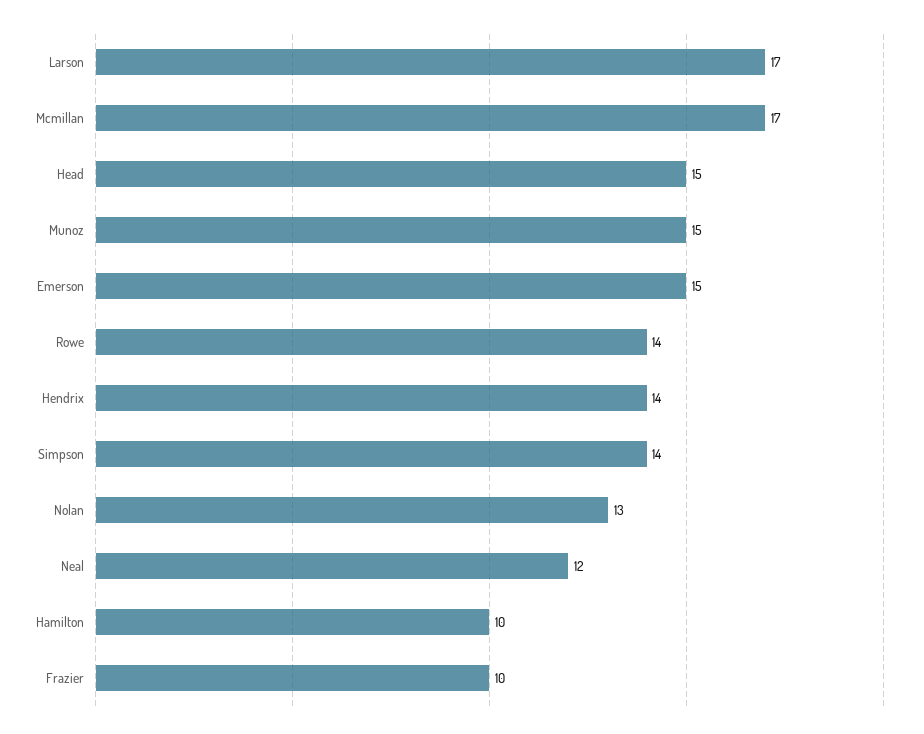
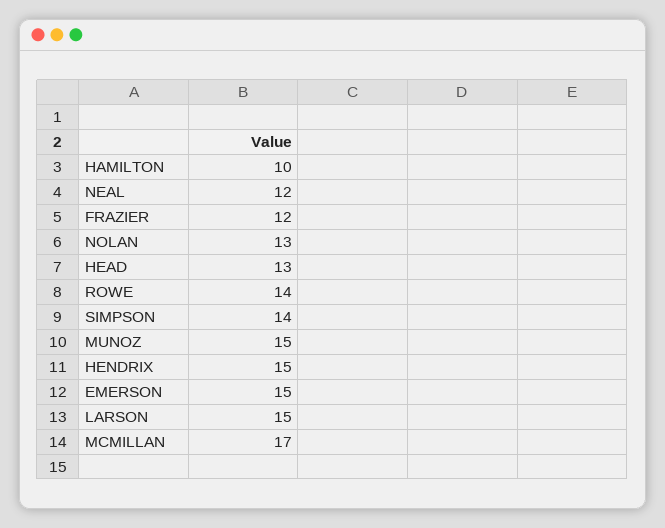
Larson: 17 -> 15
Head: 15 -> 13
Hendrix: 14 -> 15
Frazier: 10 -> 12

